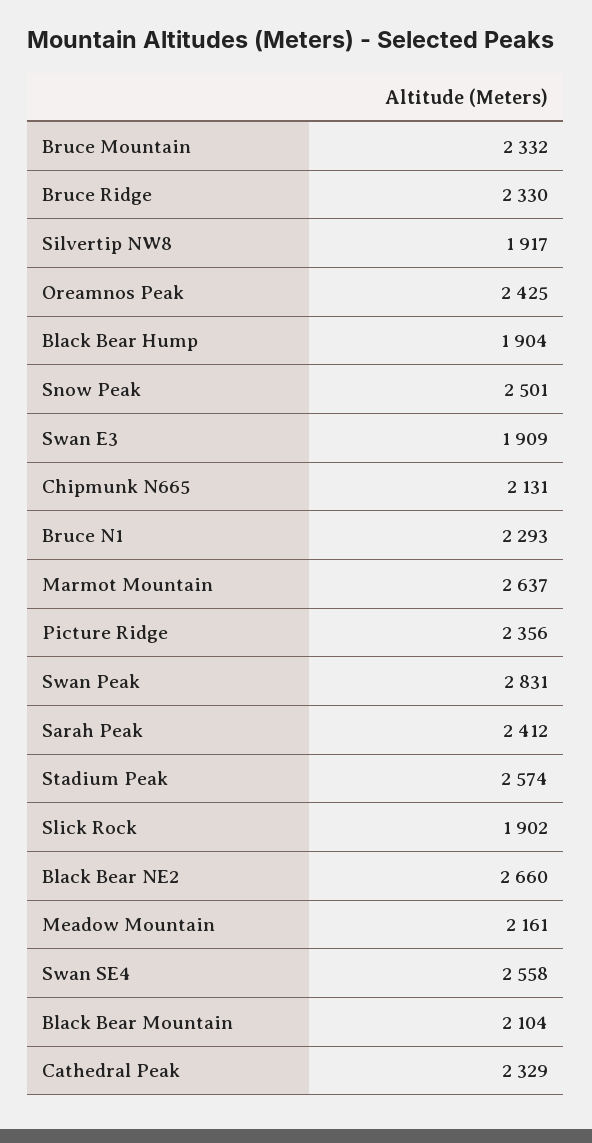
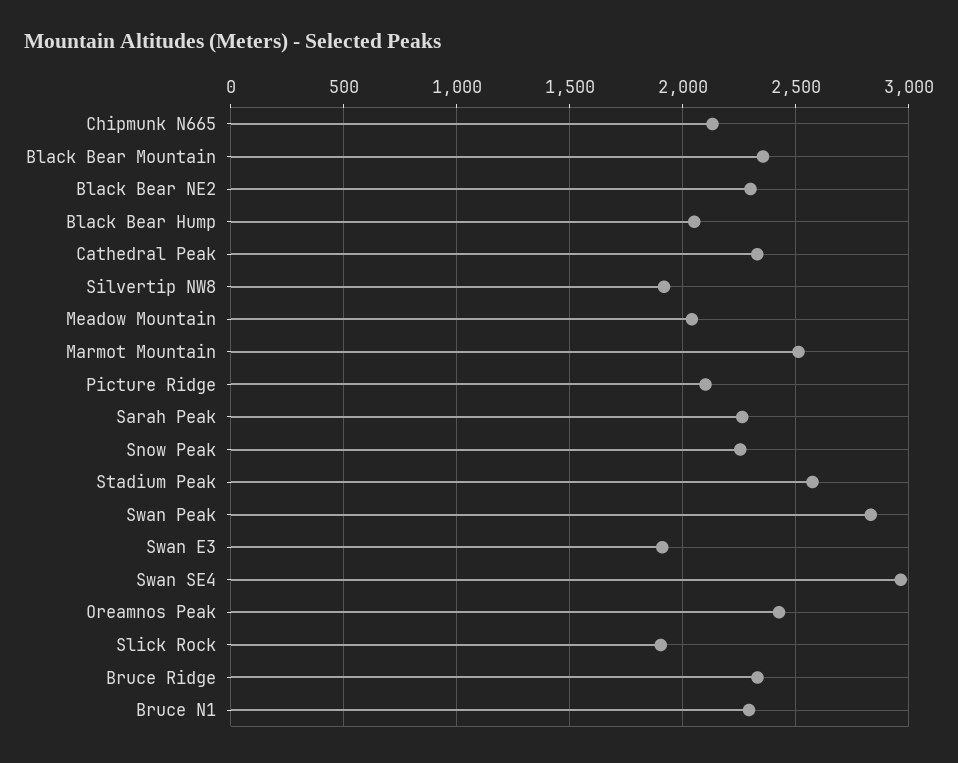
Bruce Mountain: 2332 -> none
Black Bear Hump: 1904 -> 2050
Snow Peak: 2501 -> 2250
Marmot Mountain: 2637 -> 2500
Picture Ridge: 2356 -> 2100
Sarah Peak: 2412 -> 2250
Black Bear NE2: 2660 -> 2300
Meadow Mountain: 2161 -> 2050
Swan SE4: 2558 -> 2950
Black Bear Mountain: 2104 -> 2350

